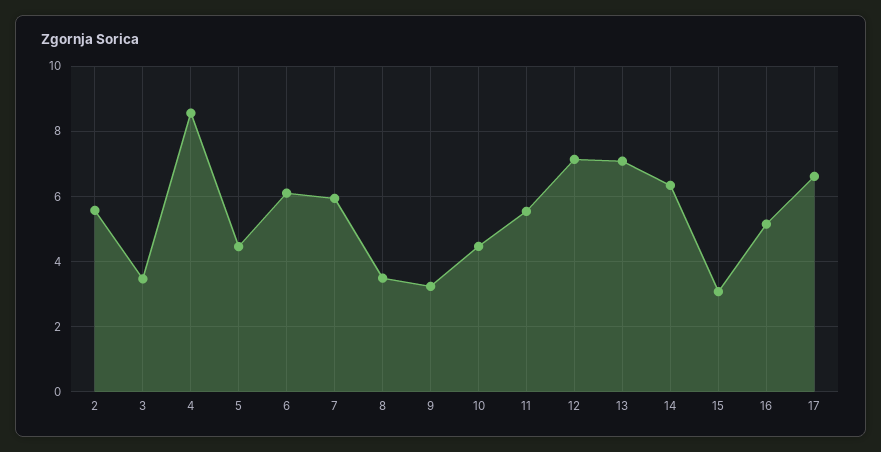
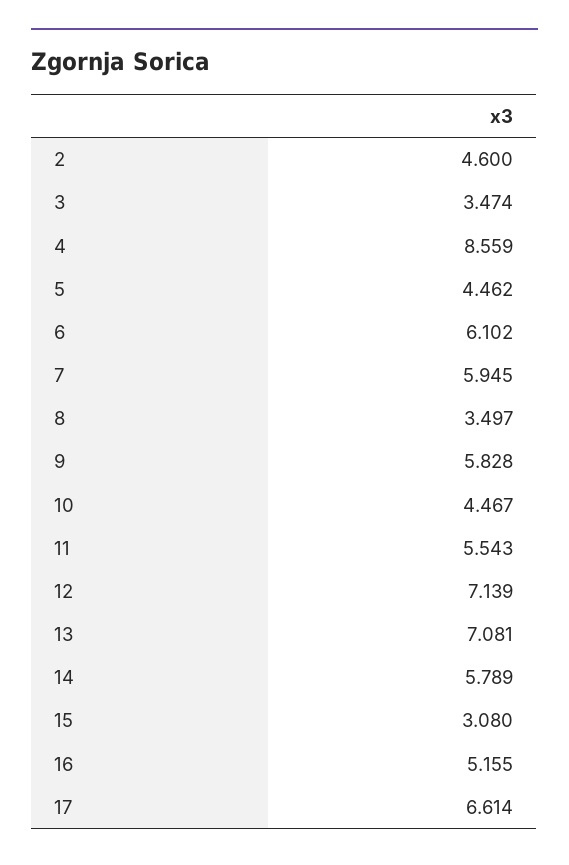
2: 5.6 -> 4.6
9: 3.2 -> 5.828
14: 6.4 -> 5.789

